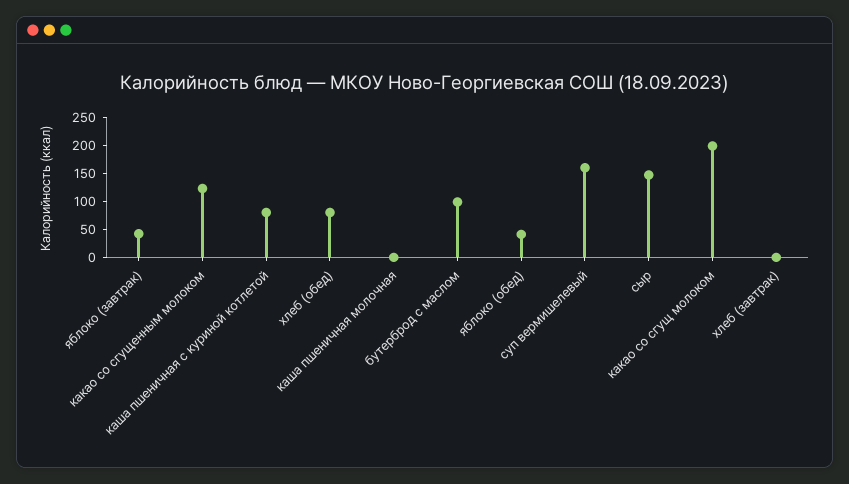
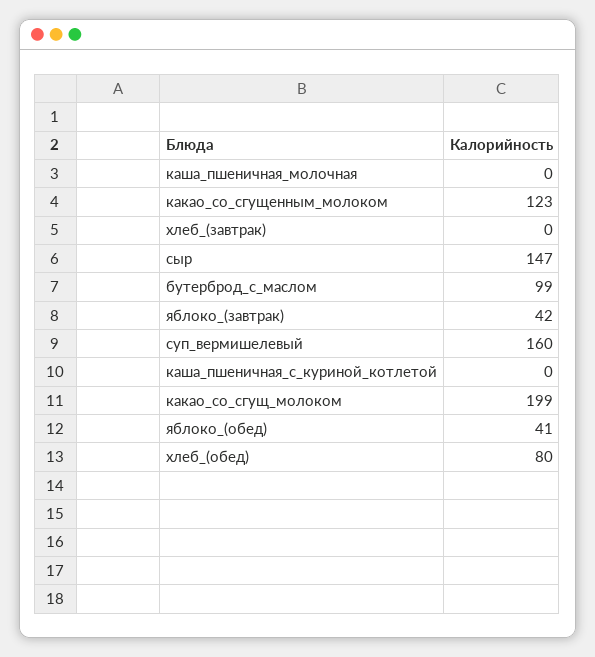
каша пшеничная с куриной котлетой: 75 -> 0

